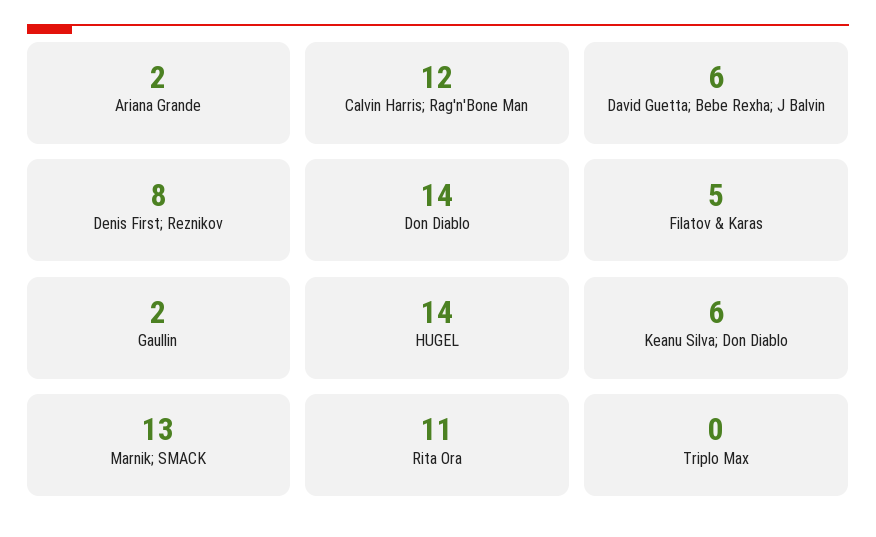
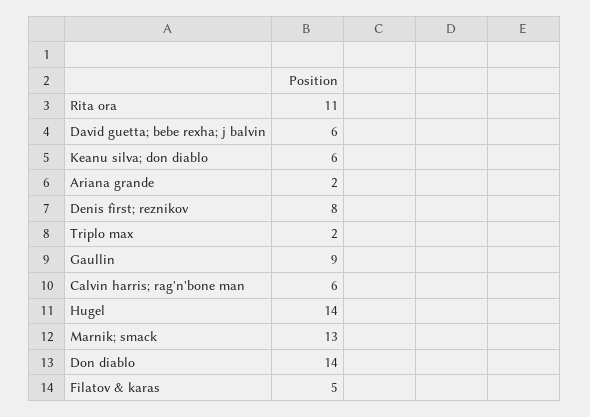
Calvin Harris; Rag'n'Bone Man: 12 -> 6
Gaullin: 2 -> 9
Triplo Max: 0 -> 2

